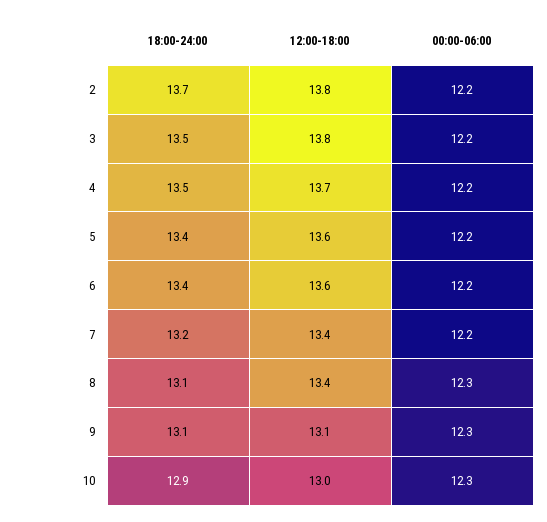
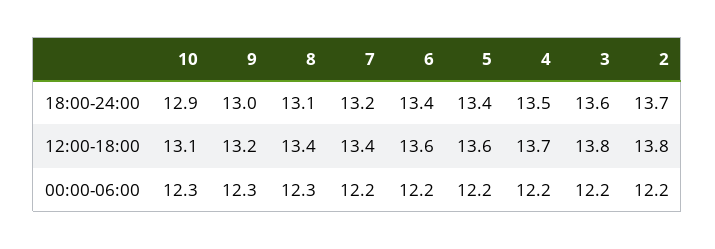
18:00-24:00, 3: 13.5 -> 13.6
18:00-24:00, 9: 13.1 -> 13
12:00-18:00, 9: 13.1 -> 13.2
12:00-18:00, 10: 13 -> 13.1

